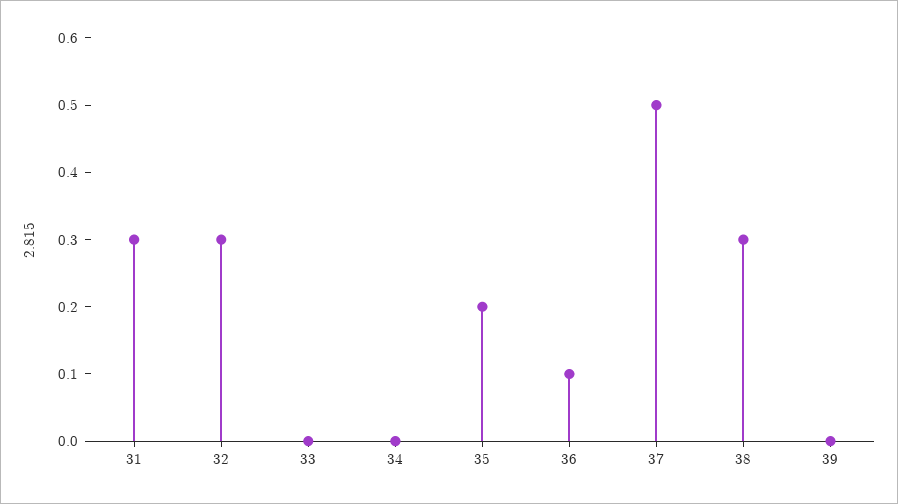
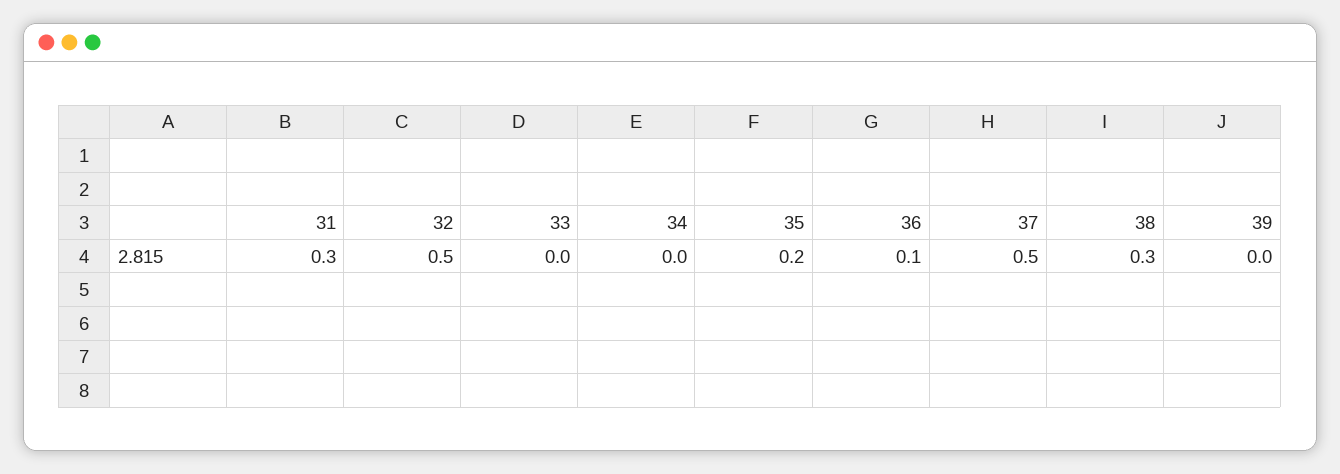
32: 0.3 -> 0.5

